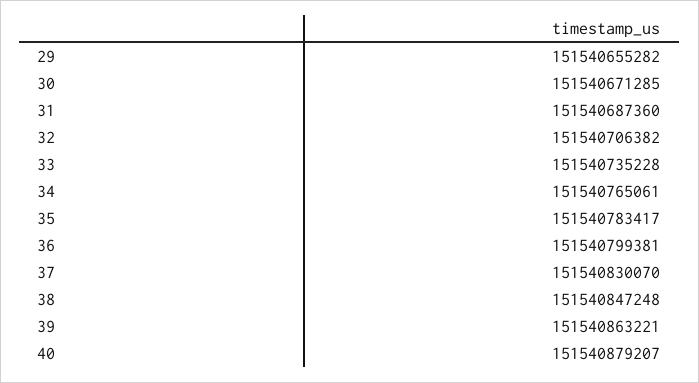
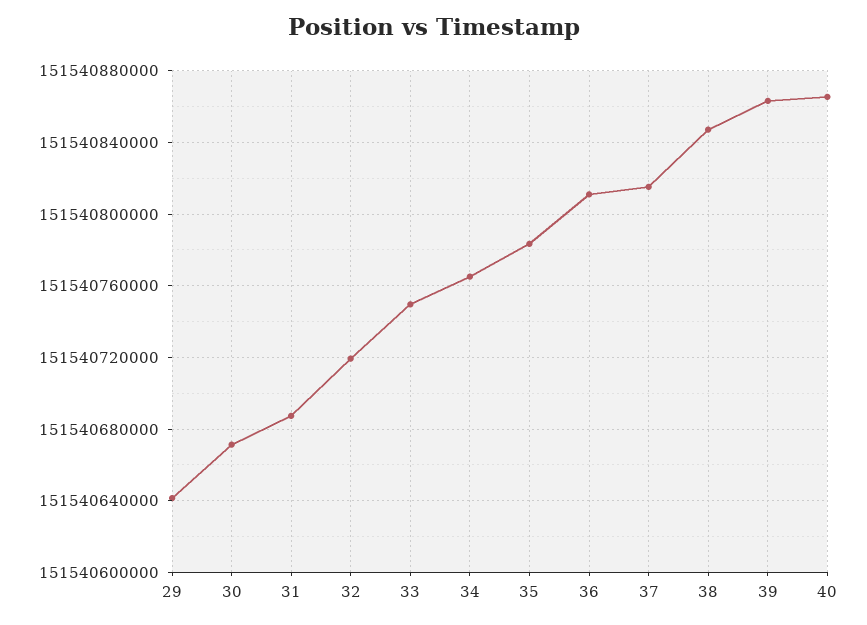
29: 151540655282 -> 151540640000
32: 151540706382 -> 151540720000
33: 151540735228 -> 151540750000
36: 151540799381 -> 151540810000
37: 151540830070 -> 151540815000
40: 151540879207 -> 151540865000

